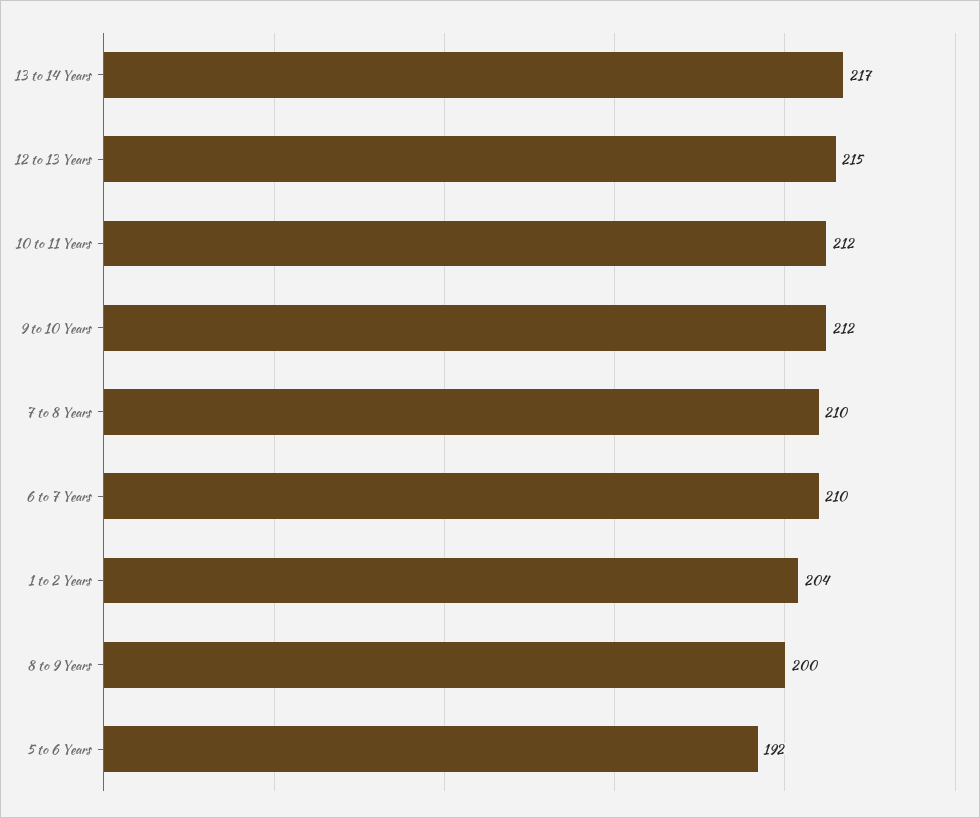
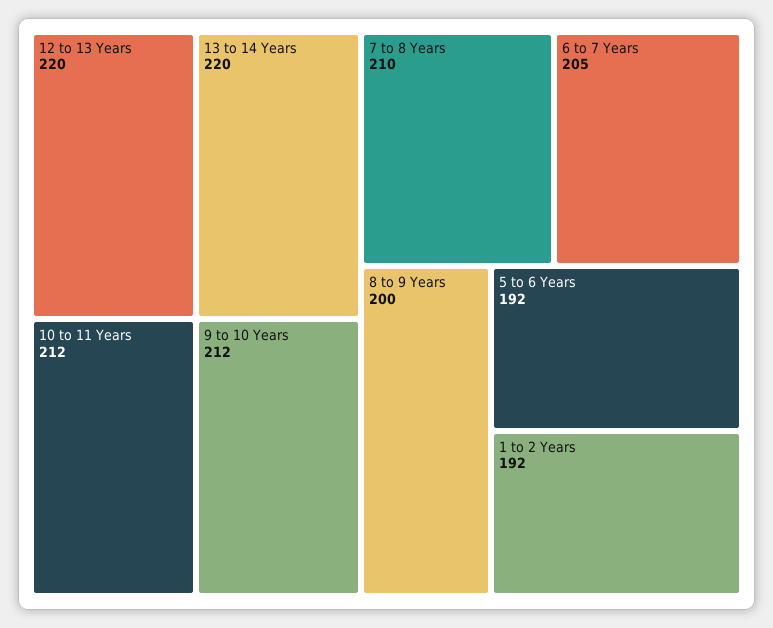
13 to 14 Years: 217 -> 220
12 to 13 Years: 215 -> 220
6 to 7 Years: 210 -> 205
1 to 2 Years: 204 -> 192

